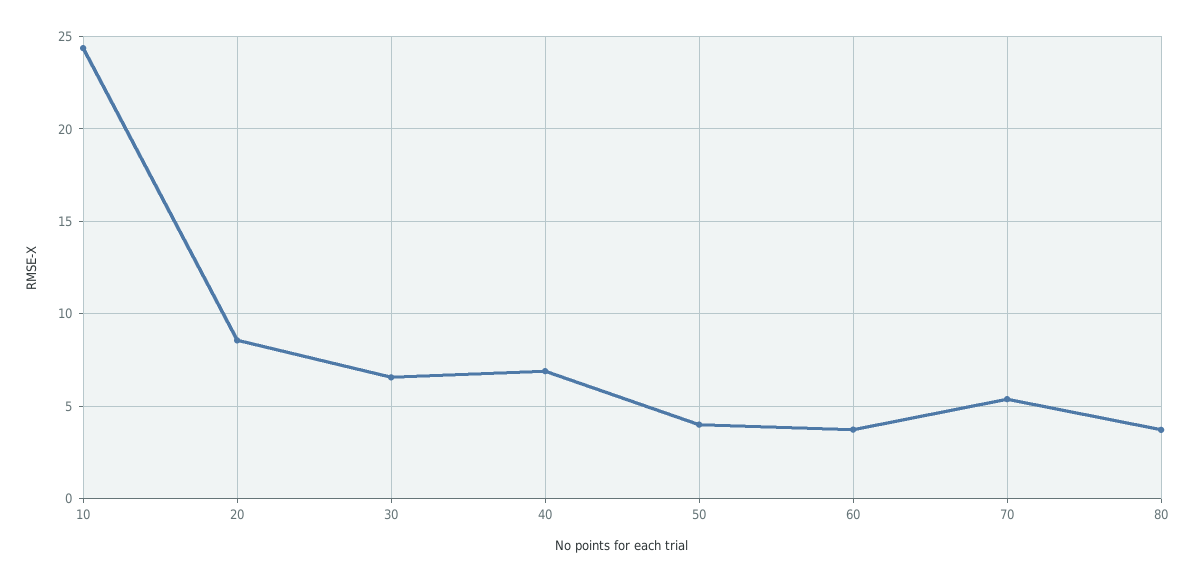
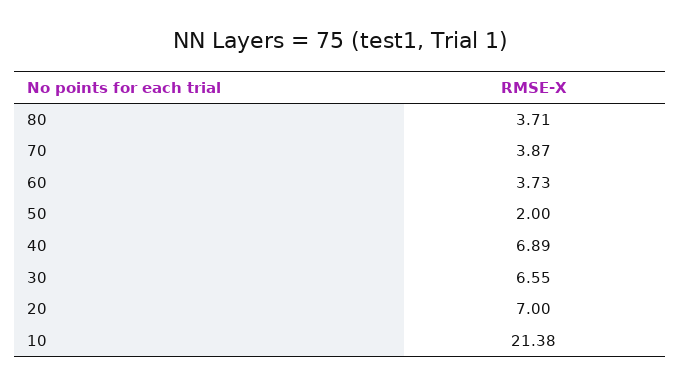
10: 24.5 -> 21.38
20: 8.5 -> 7
50: 4 -> 2
70: 5.5 -> 3.87

